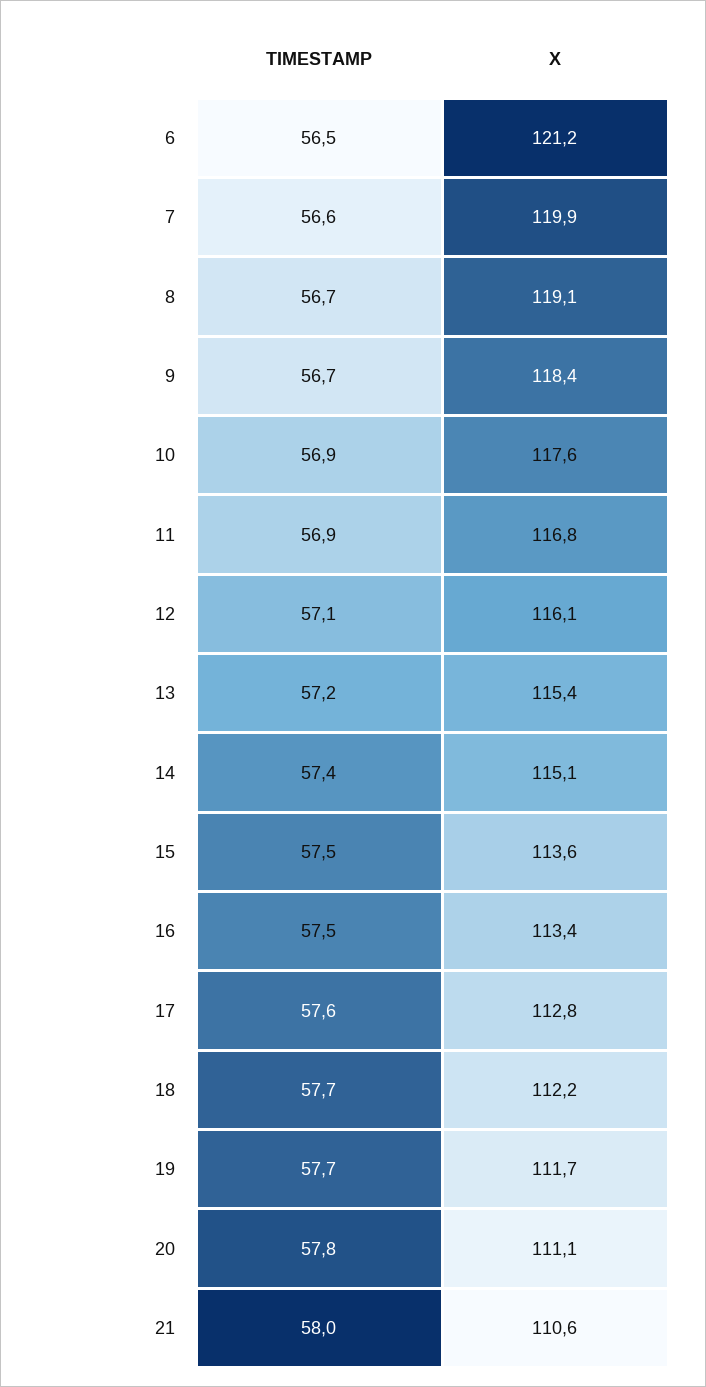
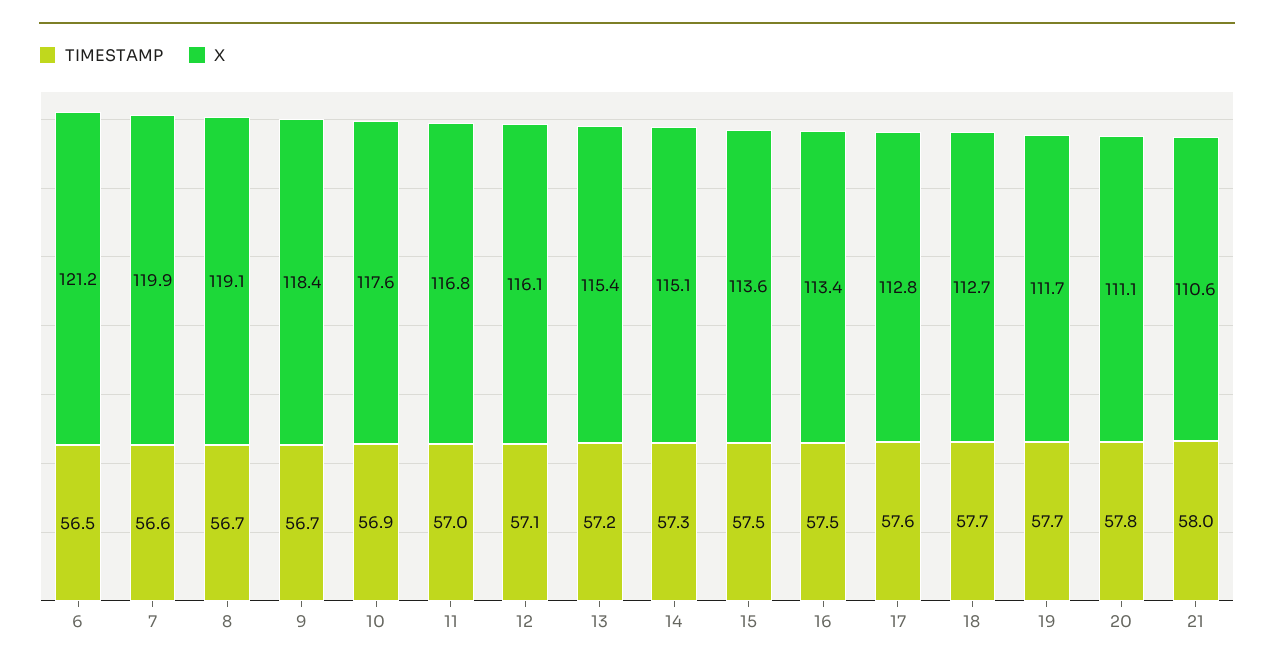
TIMESTAMP, 11: 56.9 -> 57
TIMESTAMP, 14: 57.4 -> 57.3
X, 18: 112.2 -> 112.7

